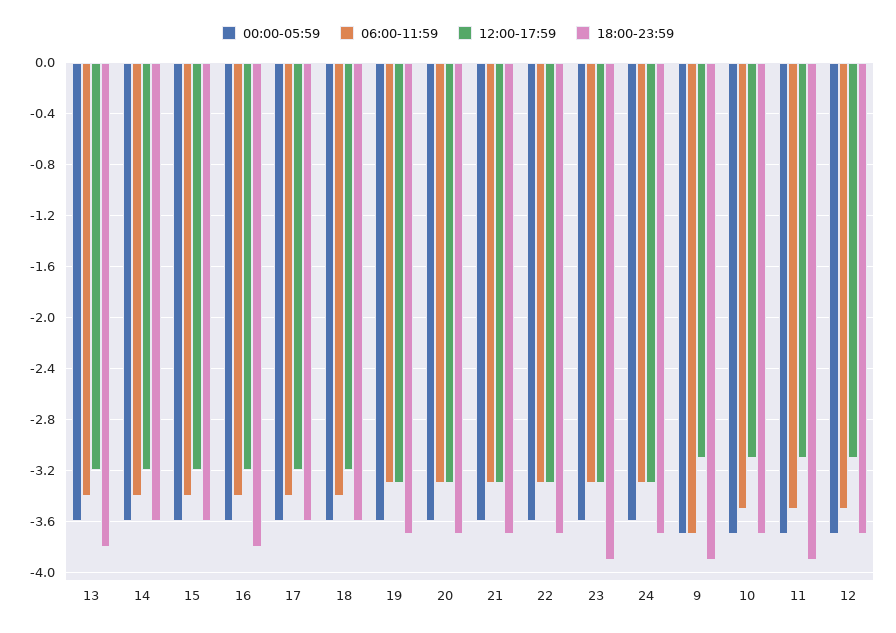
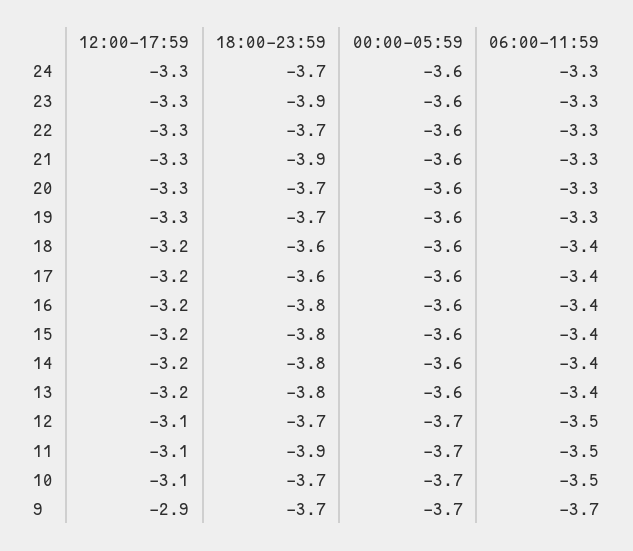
18:00-23:59, 14: -3.6 -> -3.8
18:00-23:59, 15: -3.6 -> -3.8
18:00-23:59, 21: -3.7 -> -3.9
12:00-17:59, 9: -3.1 -> -2.9
18:00-23:59, 9: -3.9 -> -3.7

